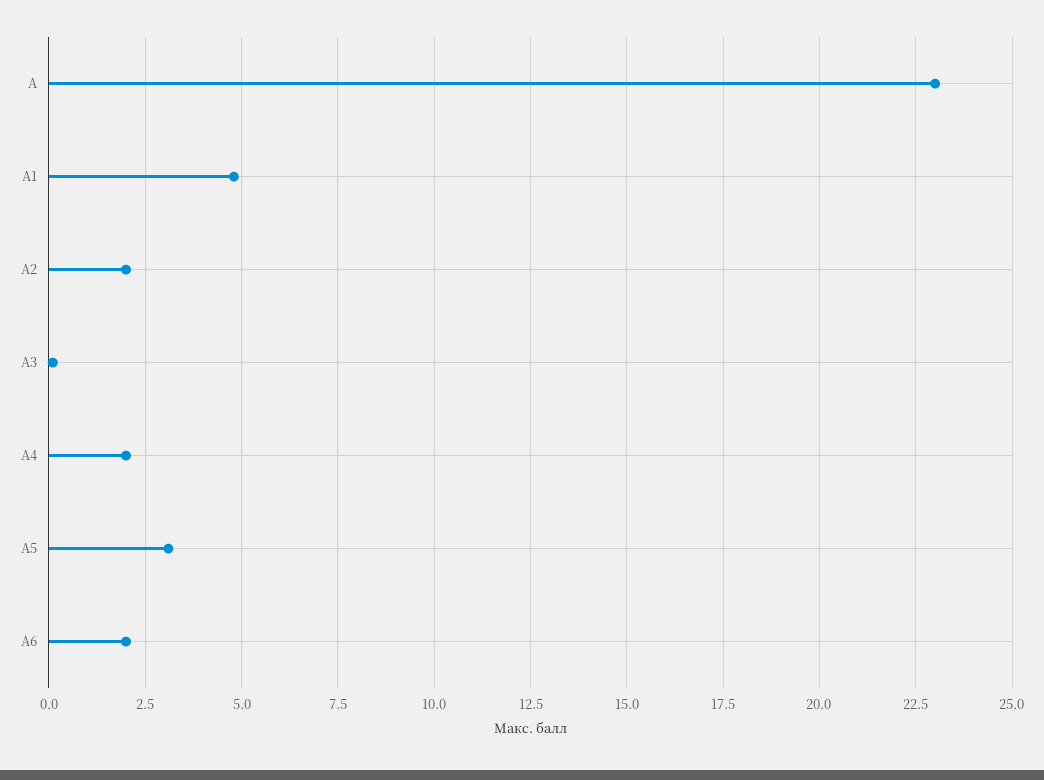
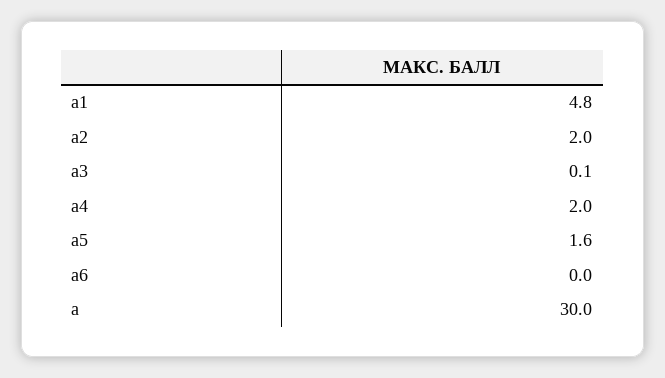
А: 23 -> 30
A5: 3 -> 1.6
A6: 2 -> 0

